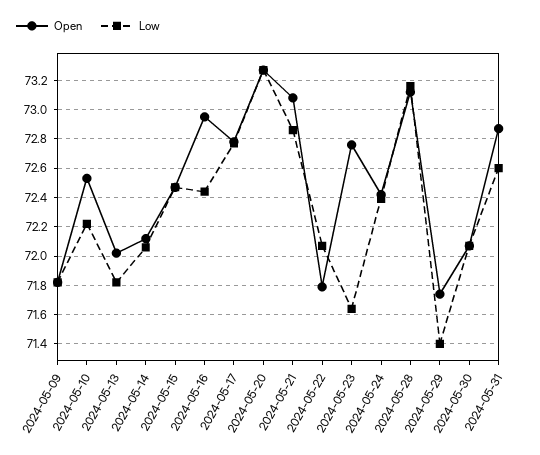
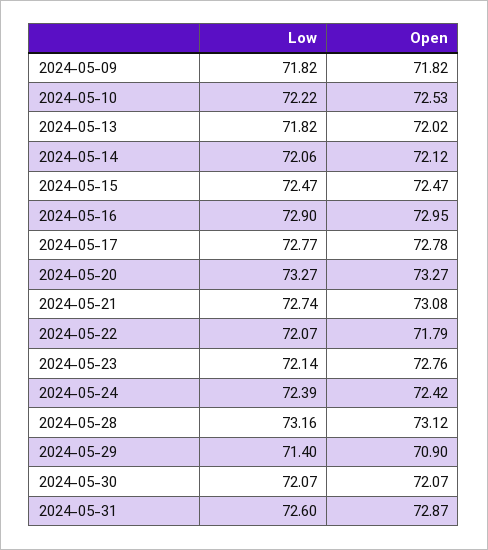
Low, 2024-05-16: 72.45 -> 72.9
Low, 2024-05-21: 72.85 -> 72.74
Low, 2024-05-23: 71.65 -> 72.14
Open, 2024-05-29: 71.75 -> 70.9

